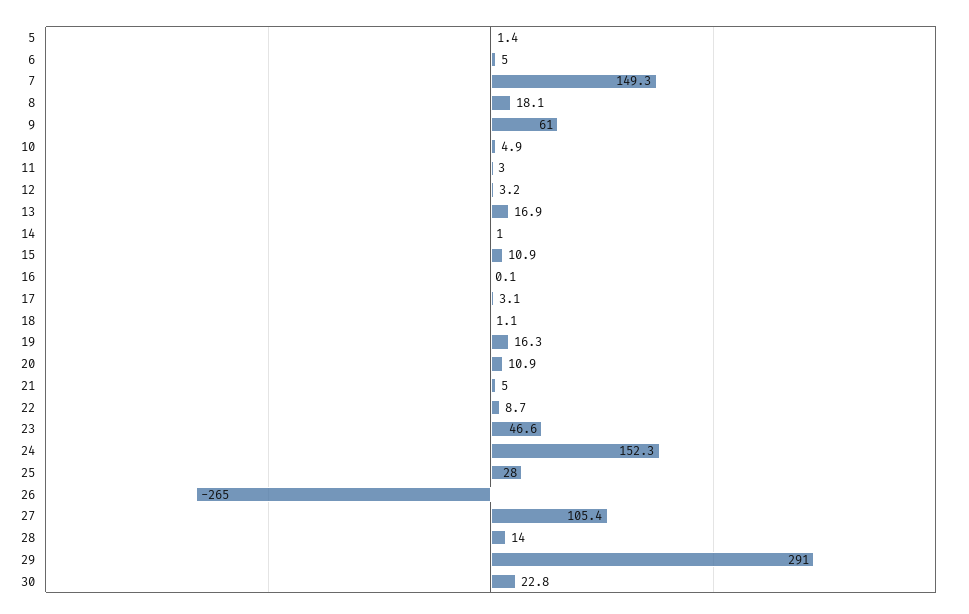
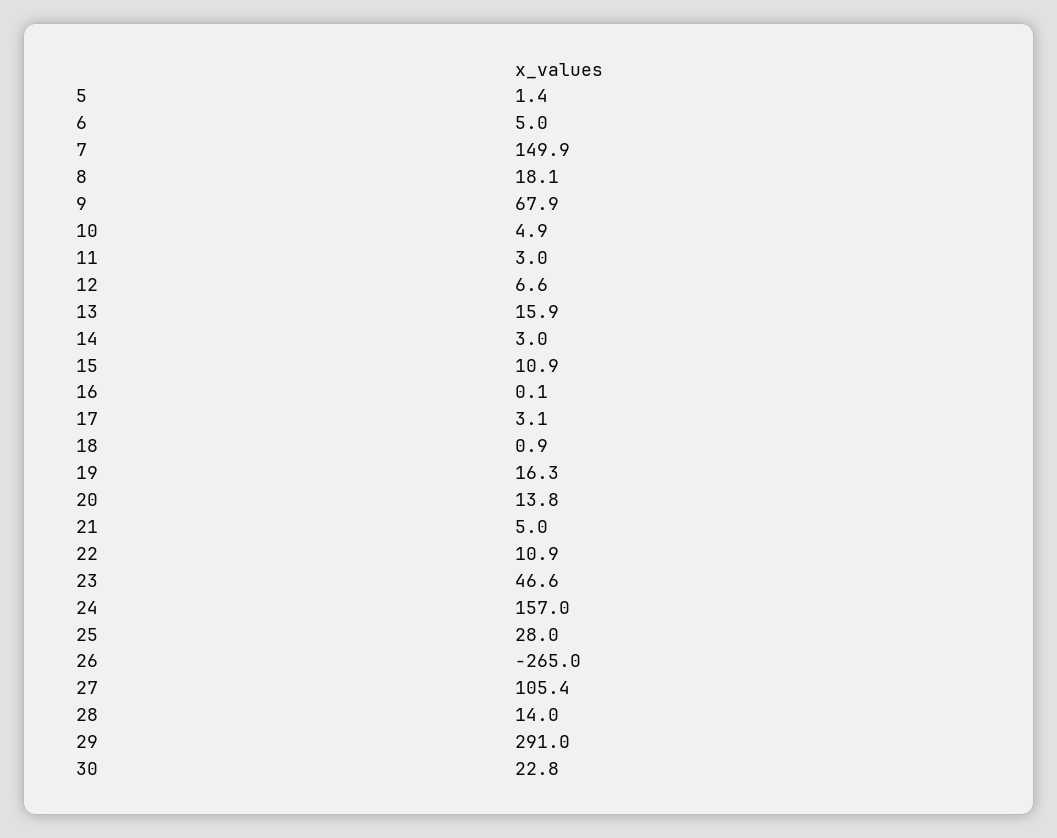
7: 149.3 -> 149.9
9: 61 -> 67.9
12: 3.2 -> 6.6
13: 16.9 -> 15.9
14: 1 -> 3
18: 1.1 -> 0.9
20: 10.9 -> 13.8
22: 8.7 -> 10.9
24: 152.3 -> 157

